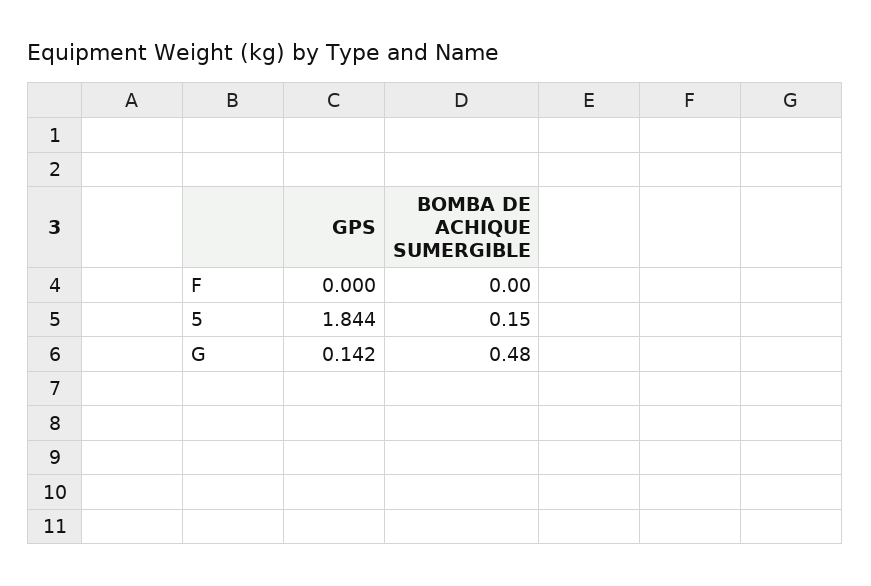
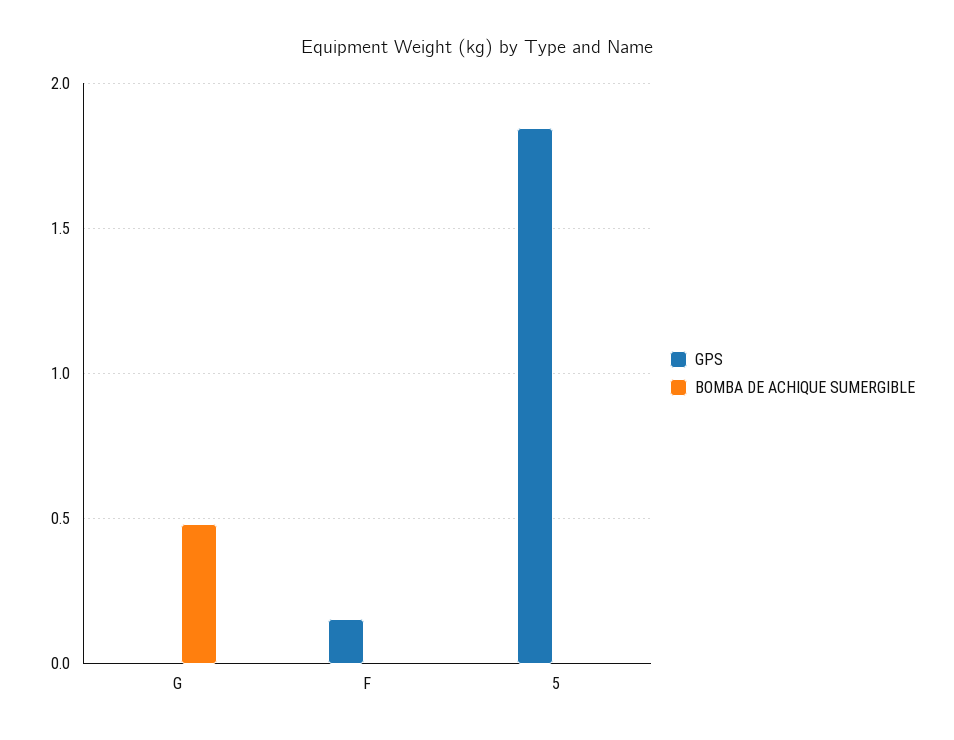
GPS, F: 0 -> 0.15
BOMBA DE ACHIQUE SUMERGIBLE, 5: 0.15 -> 0
GPS, G: 0.142 -> 0

